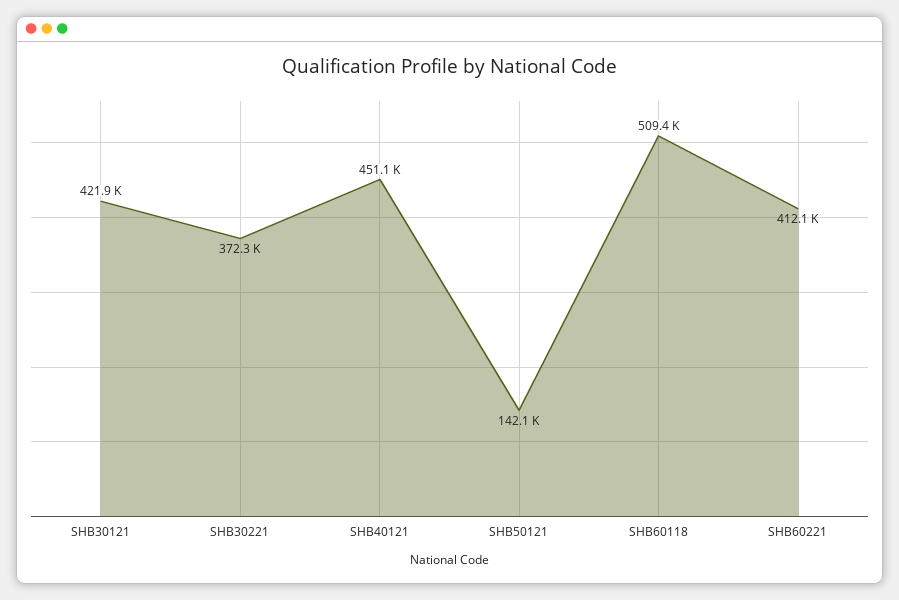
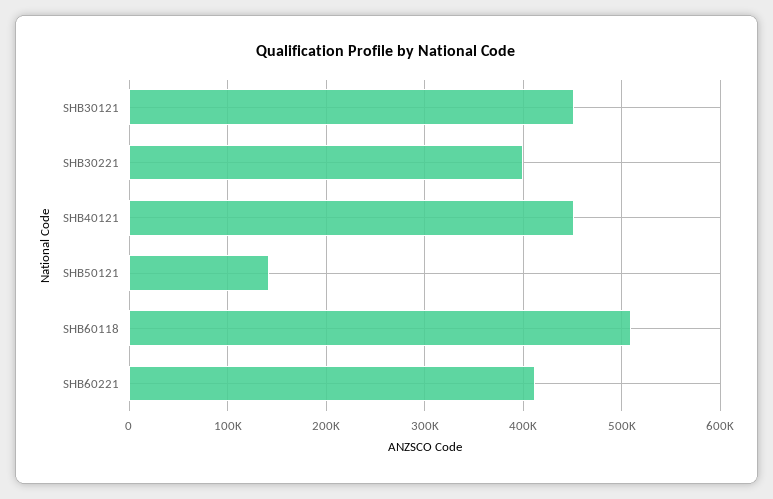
SHB30121: 421900 -> 450000
SHB30221: 372300 -> 400000

